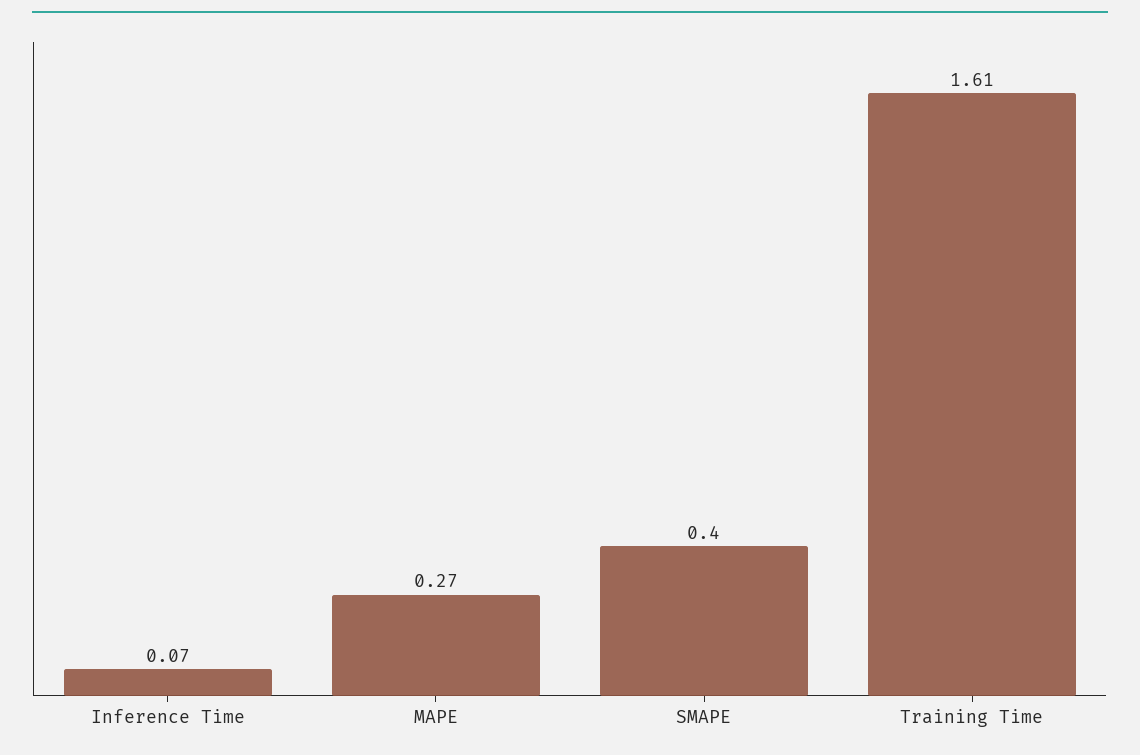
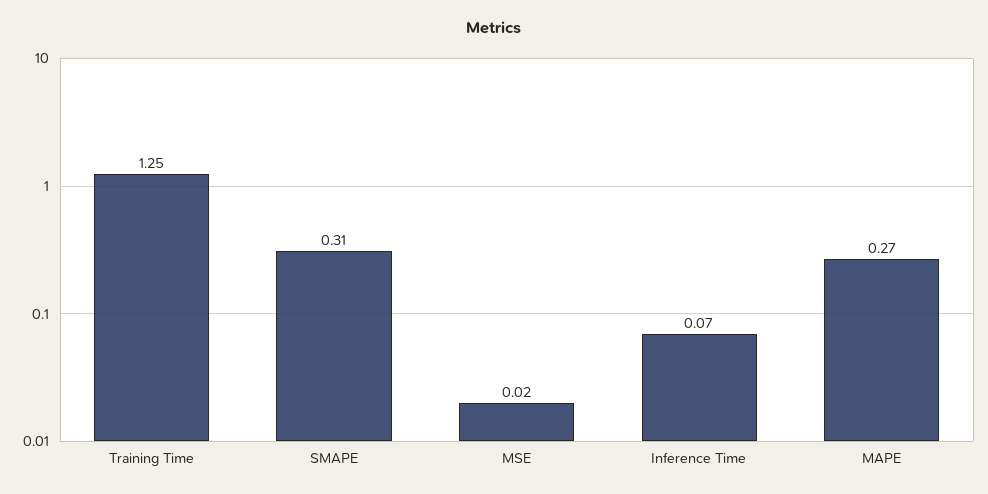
SMAPE: 0.4 -> 0.31
Training Time: 1.61 -> 1.25
MSE: none -> 0.02

